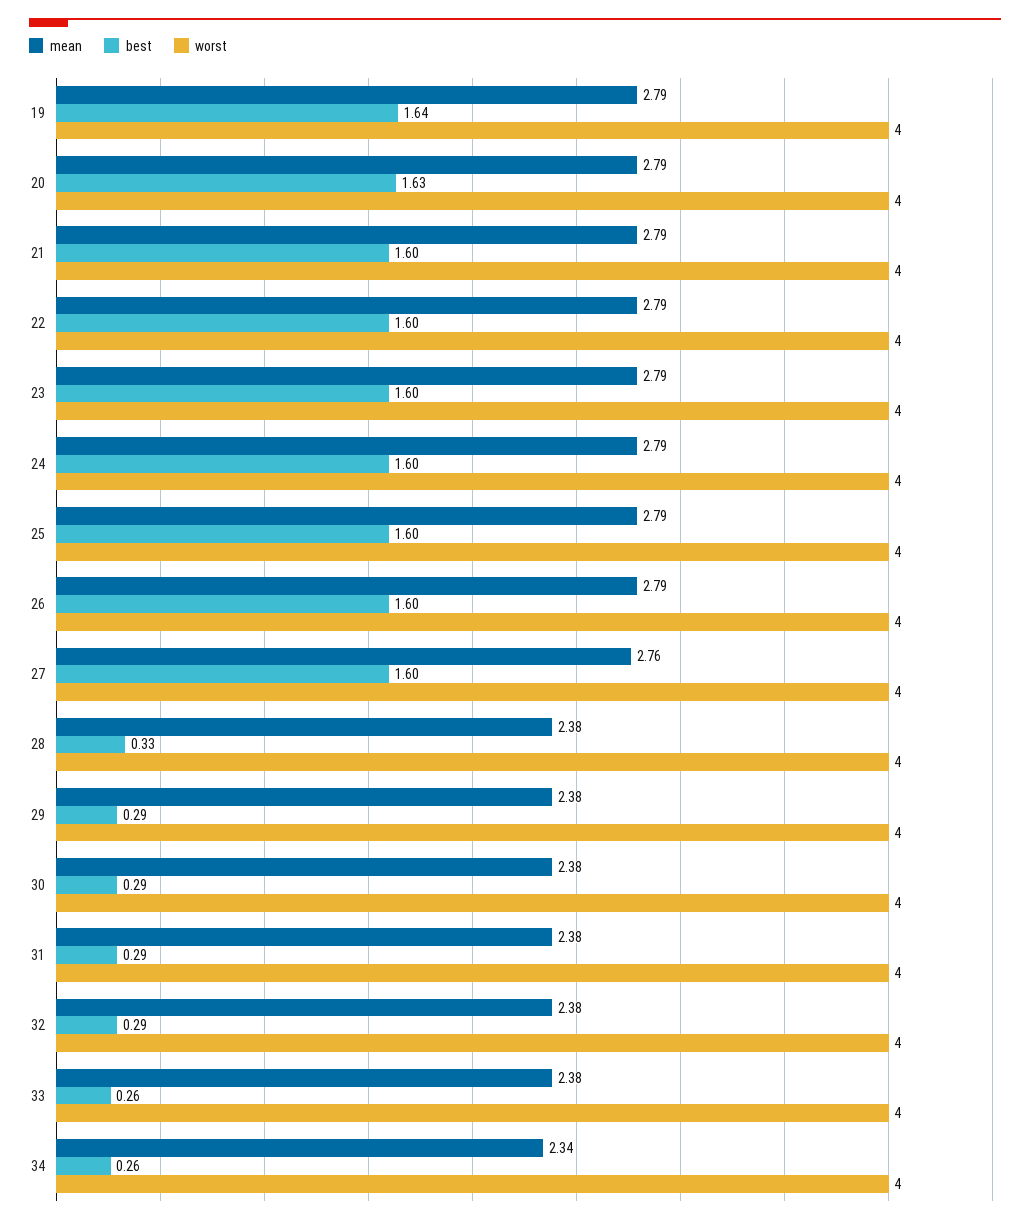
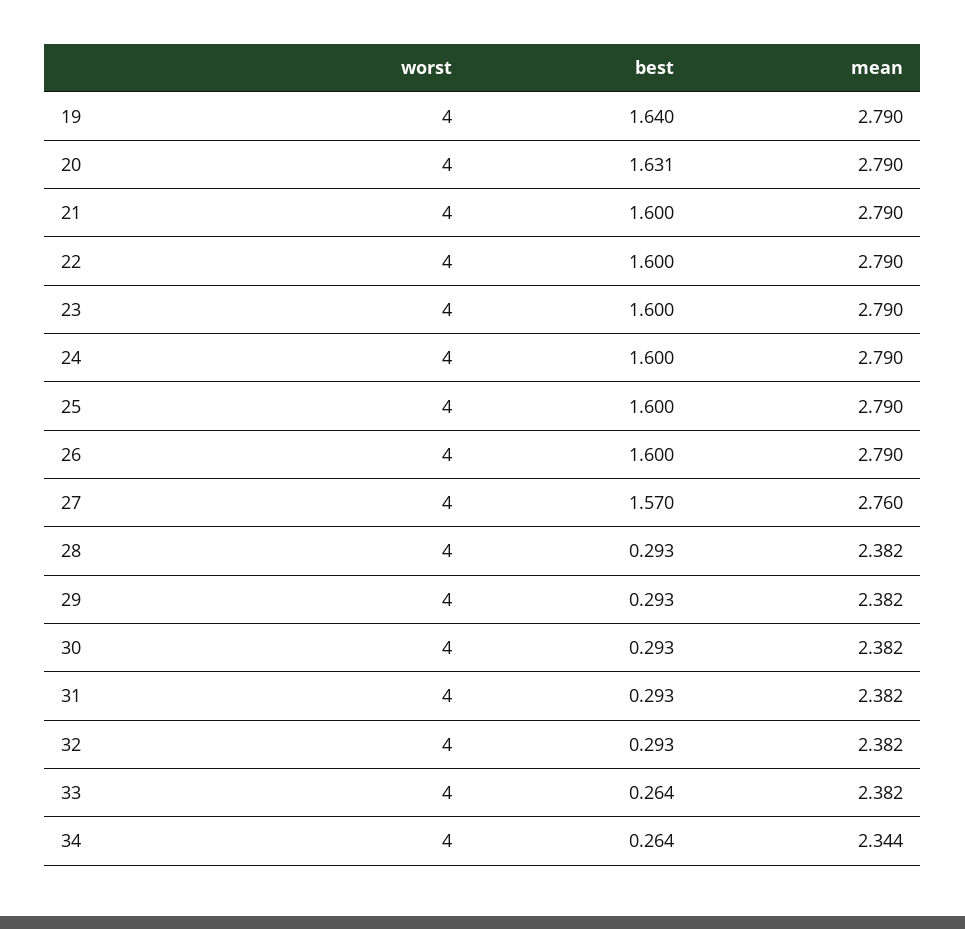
best, 27: 1.6 -> 1.57
best, 28: 0.33 -> 0.293

